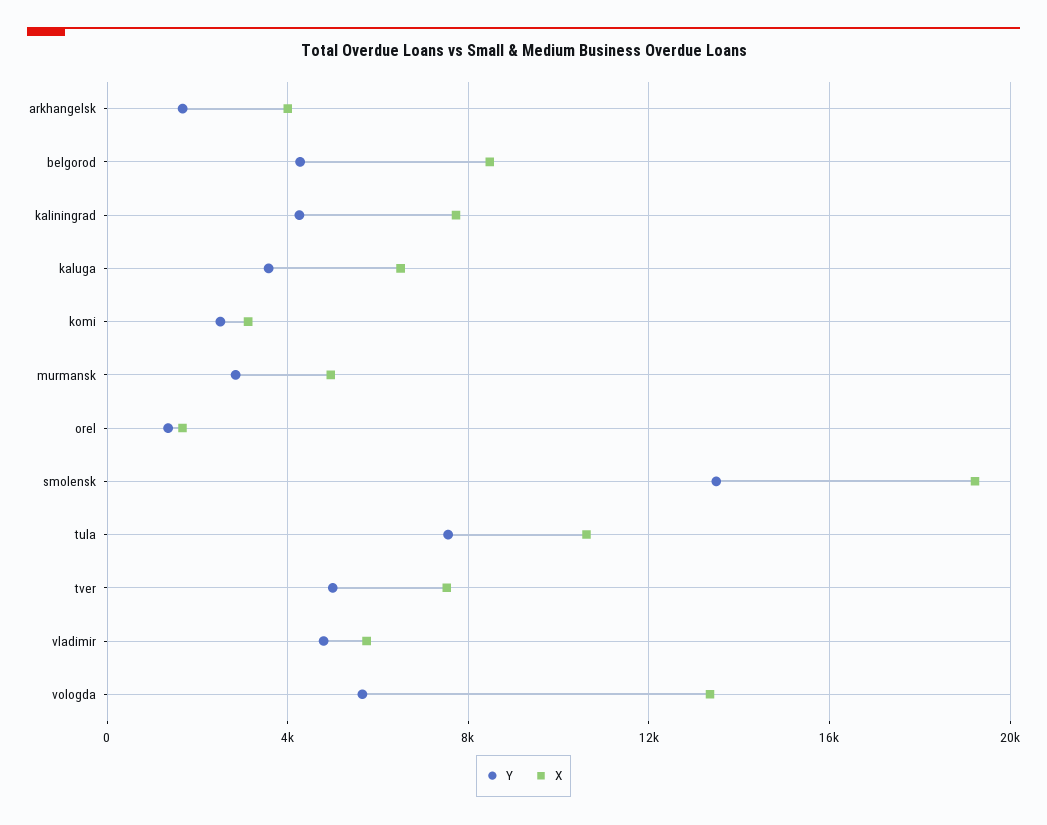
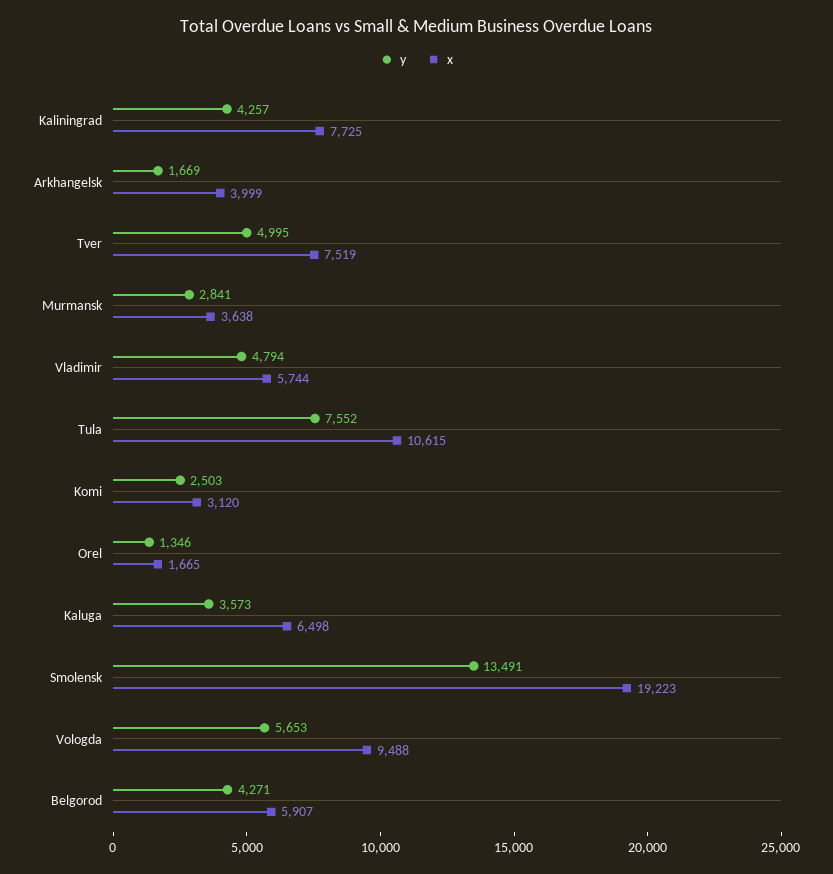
X, belgorod: 8500 -> 5907
X, murmansk: 5000 -> 3638
X, vologda: 13500 -> 9488

